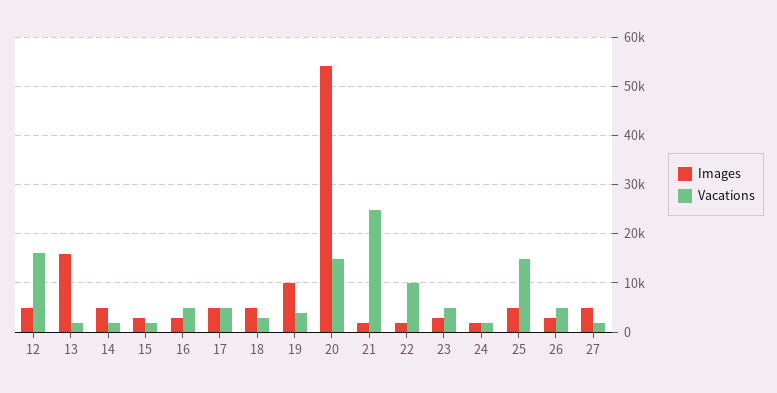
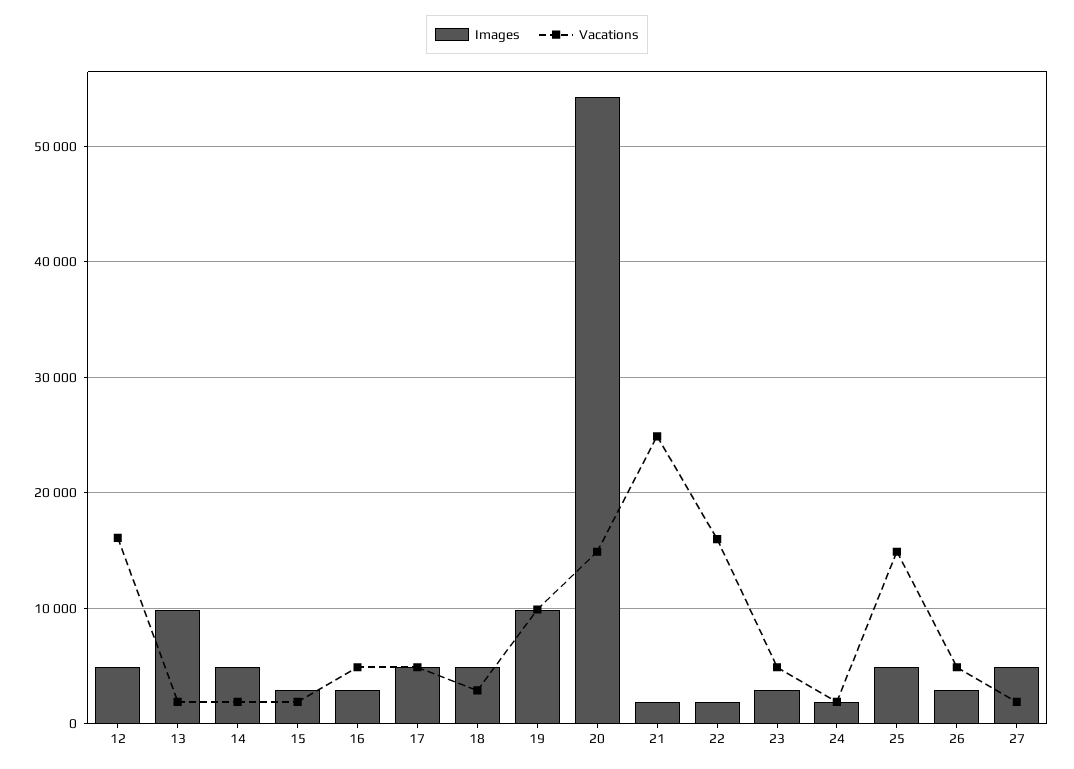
Images, 13: 16000 -> 10000
Vacations, 19: 4000 -> 10000
Vacations, 22: 10000 -> 16000

